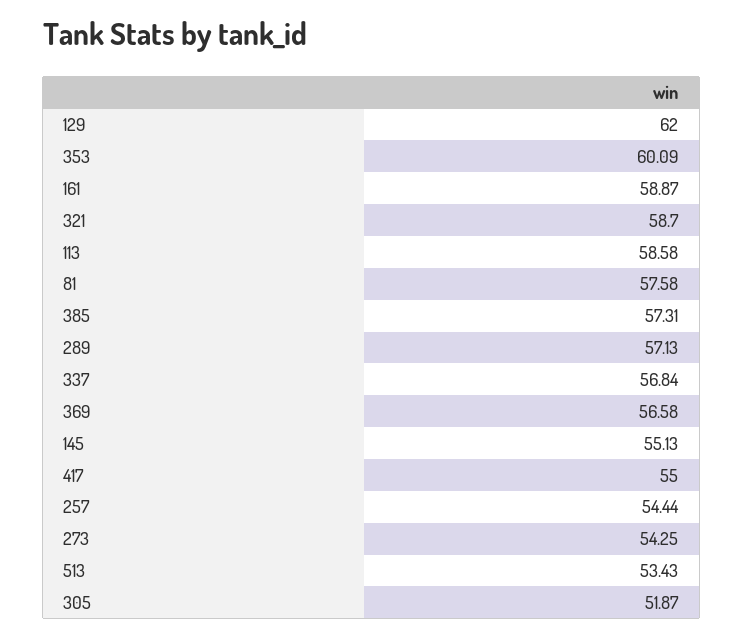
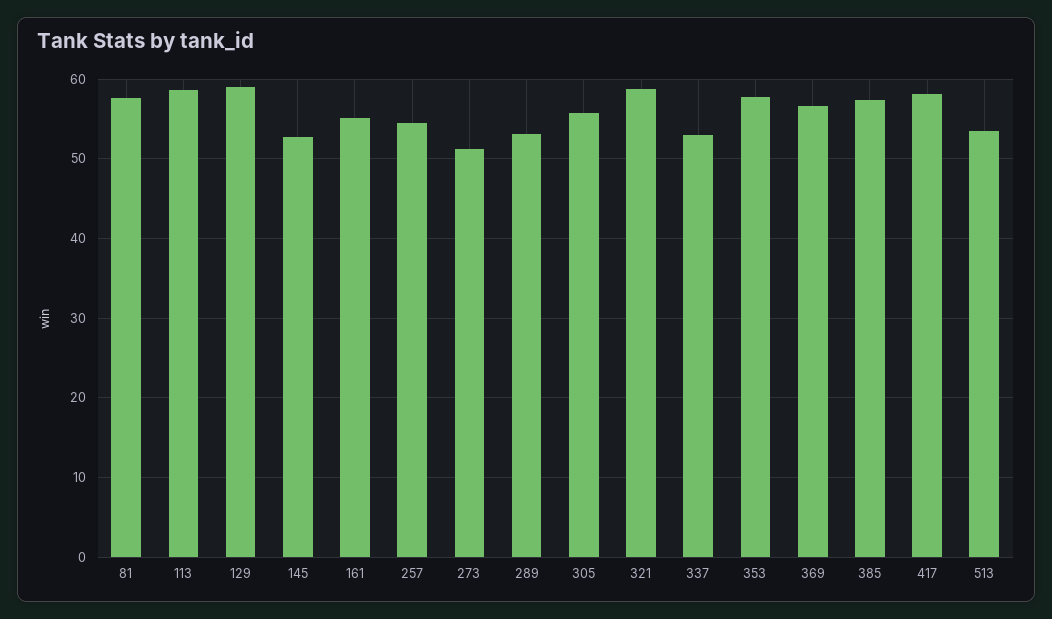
129: 62 -> 59
353: 60.09 -> 58
161: 58.87 -> 55
289: 57.13 -> 53
337: 56.84 -> 53
145: 55.13 -> 53
417: 55 -> 58
273: 54.25 -> 51
305: 51.87 -> 56

